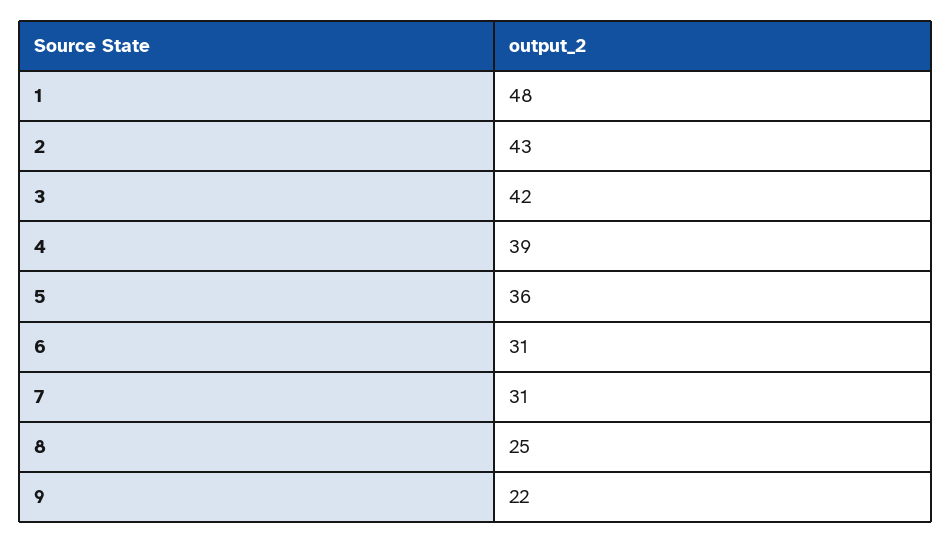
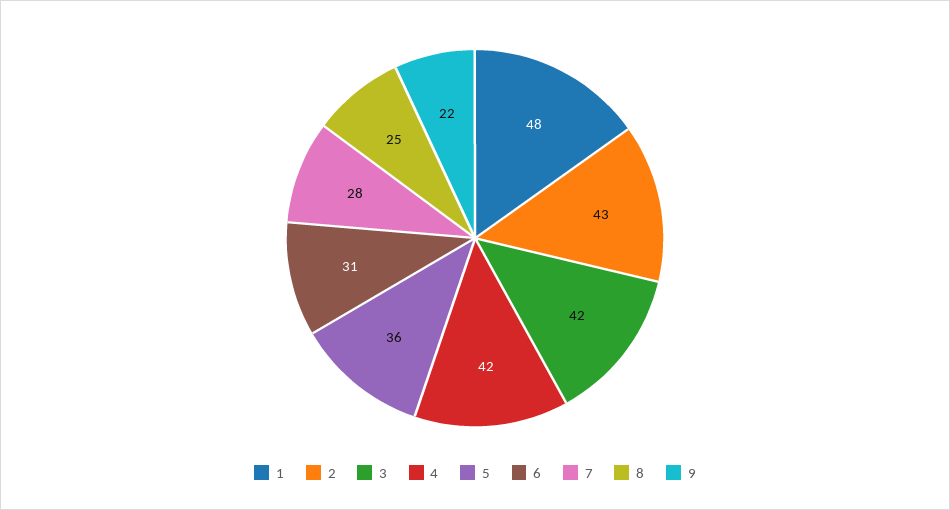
4: 39 -> 42
7: 31 -> 28

